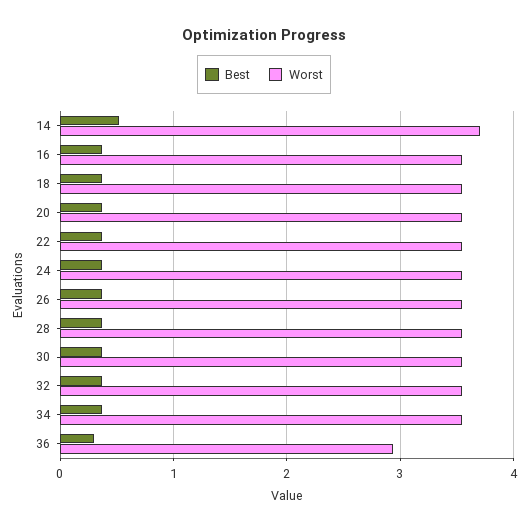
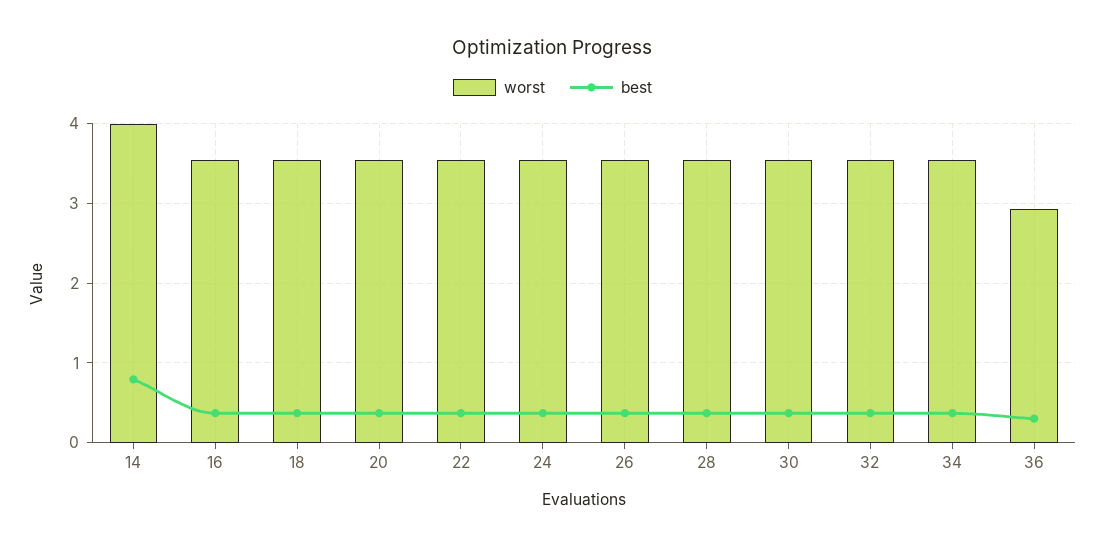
Best, 14: 0.5 -> 0.8
Worst, 14: 3.7 -> 4

